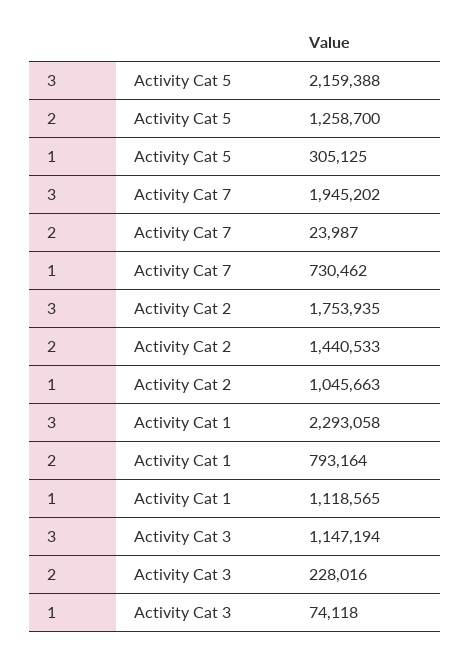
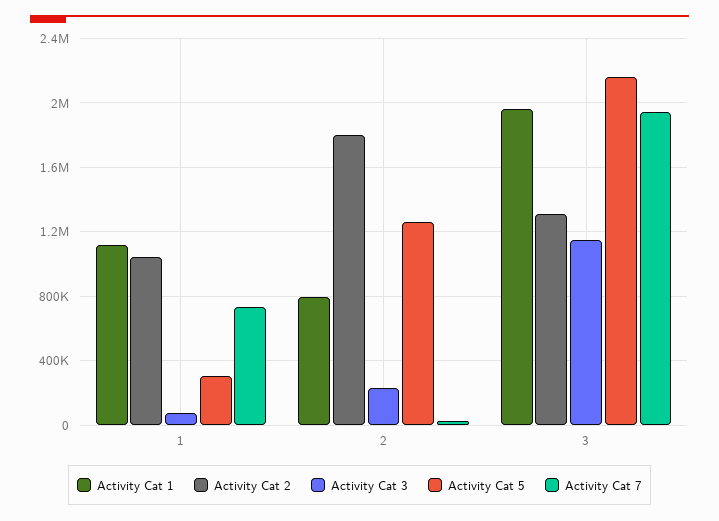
Activity Cat 2, 3: 1753935 -> 1300000
Activity Cat 2, 2: 1440533 -> 1800000
Activity Cat 1, 3: 2293058 -> 1950000

